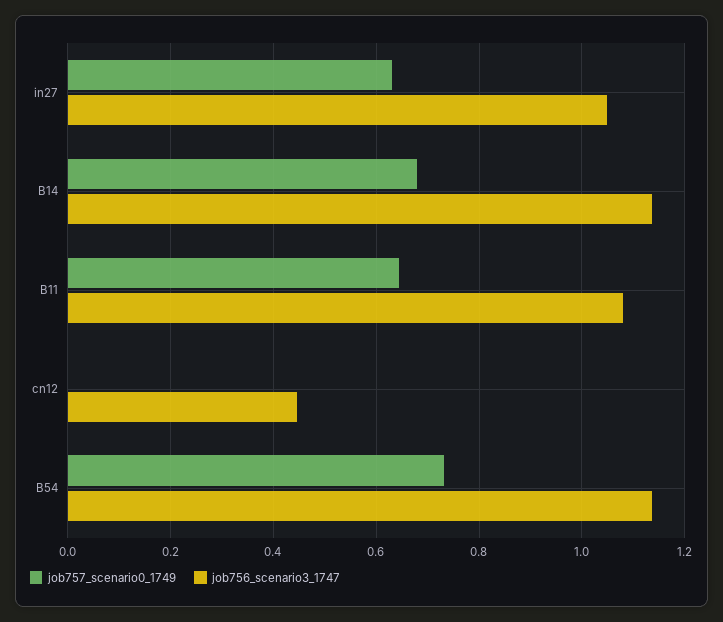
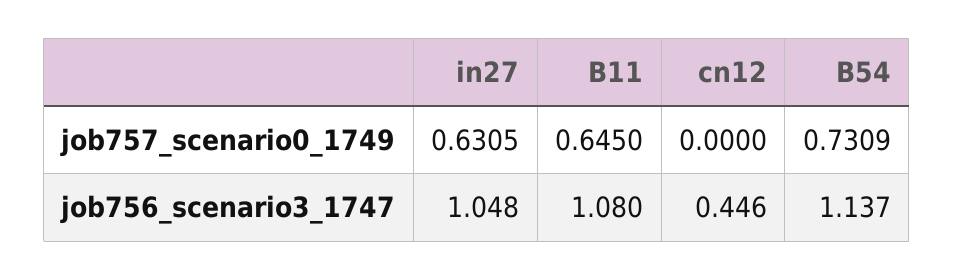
job757_scenario0_1749, B14: 0.68 -> none
job756_scenario3_1747, B14: 1.14 -> none

